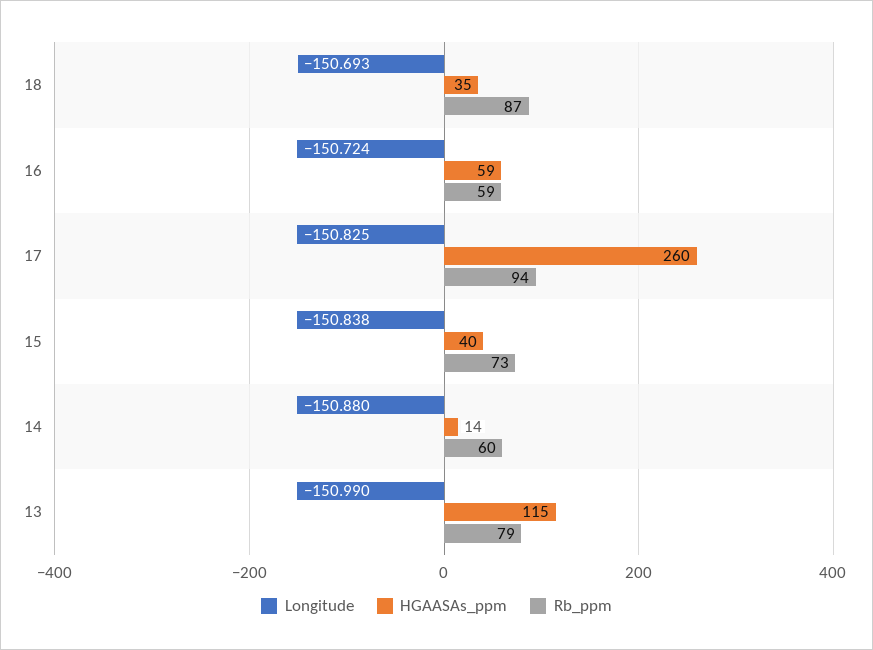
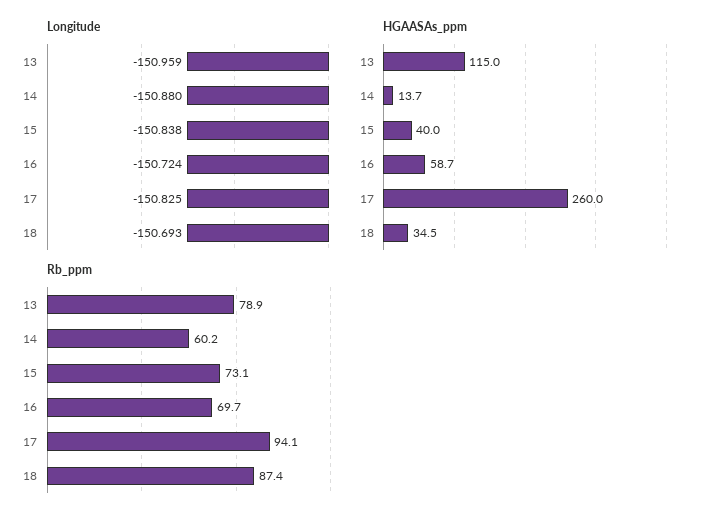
Rb_ppm, 16: 59 -> 69.7
Longitude, 13: -150.99 -> -150.959

